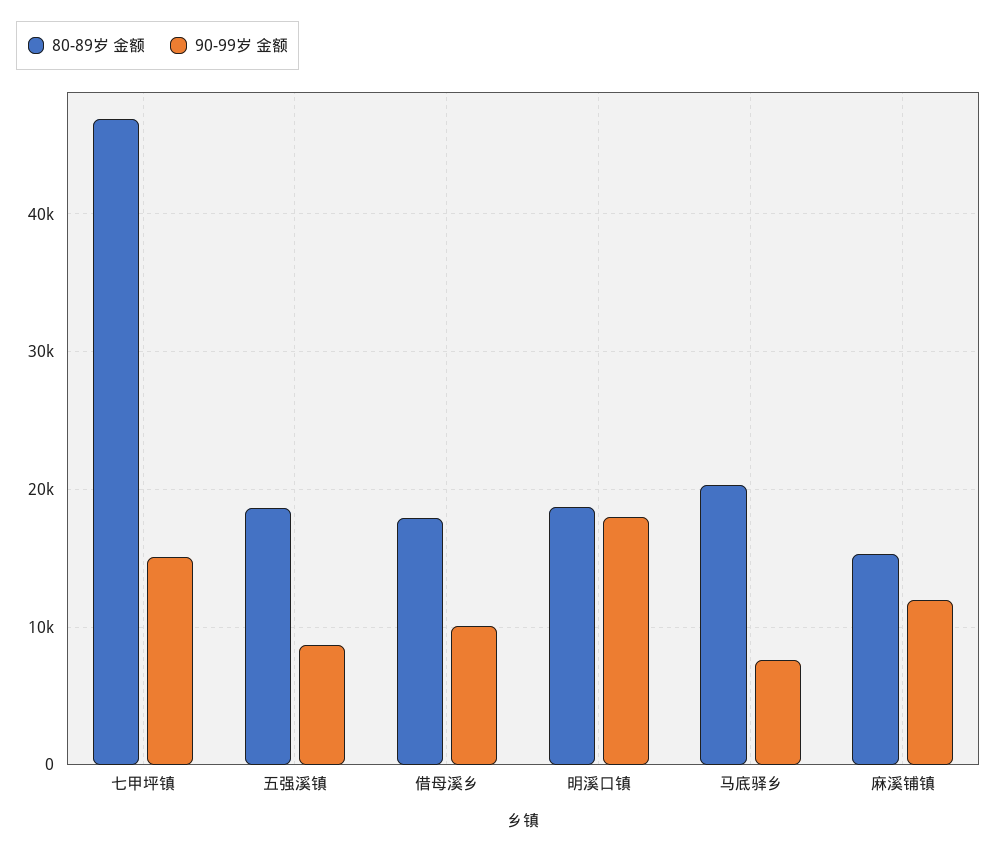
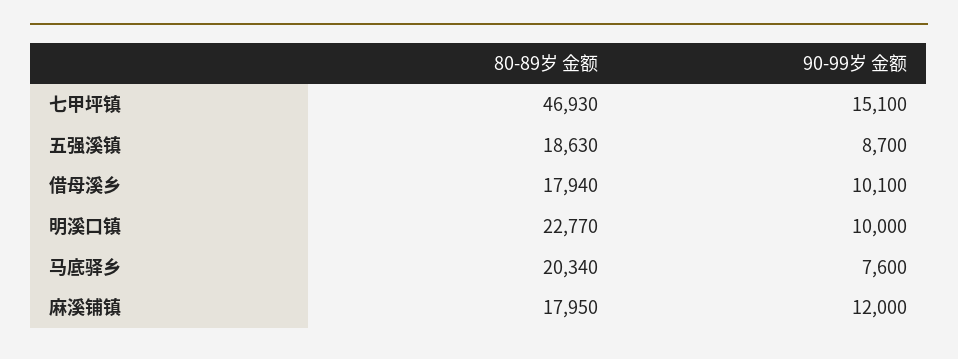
80-89岁 金额, 明溪口镇: 19000 -> 22770
90-99岁 金额, 明溪口镇: 18000 -> 10000
80-89岁 金额, 麻溪铺镇: 15000 -> 17950

